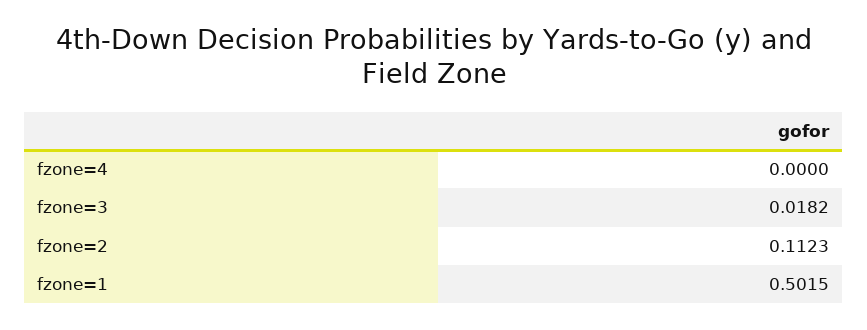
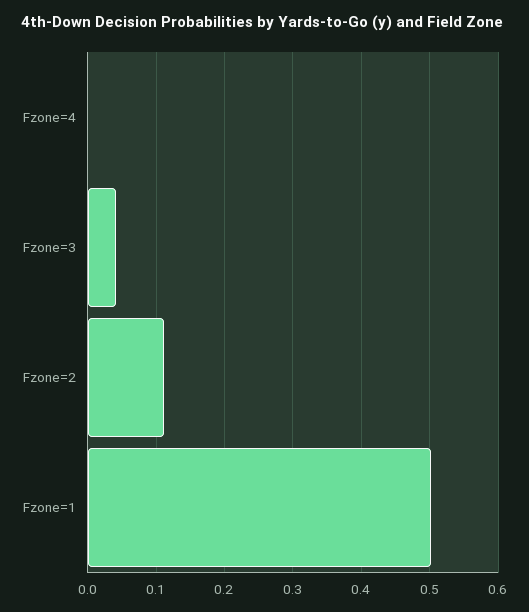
fzone=3: 0.0182 -> 0.04

